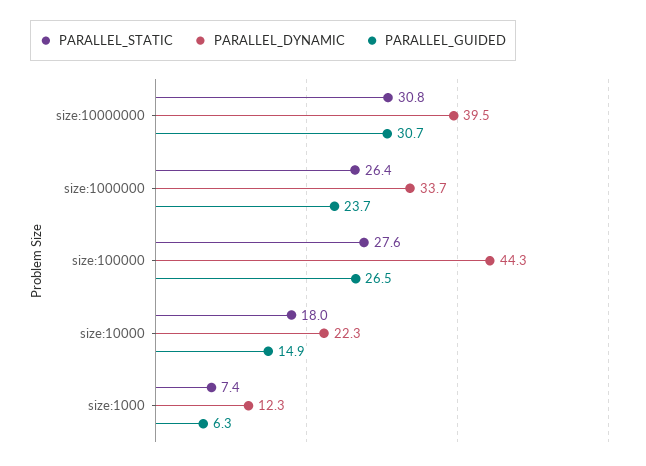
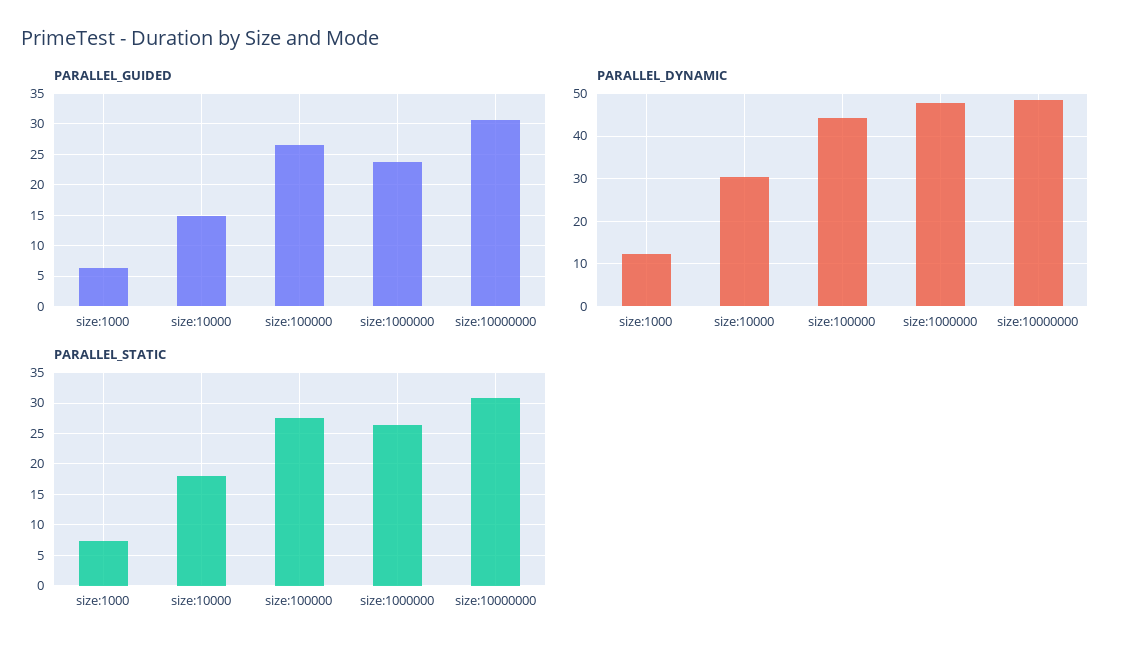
PARALLEL_DYNAMIC, size:10000000: 39.5 -> 48
PARALLEL_DYNAMIC, size:1000000: 33.7 -> 48
PARALLEL_DYNAMIC, size:10000: 22.3 -> 30

